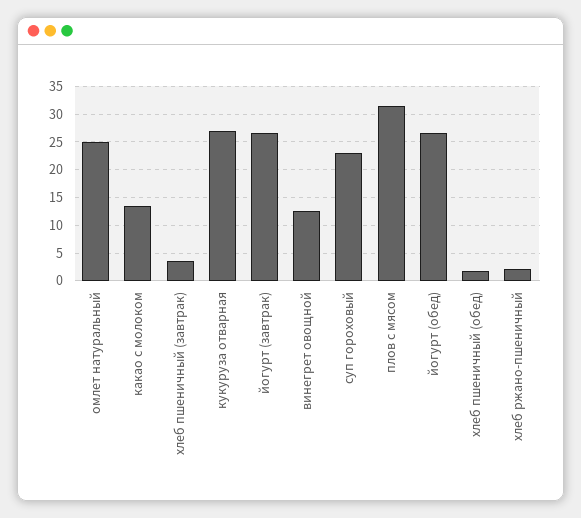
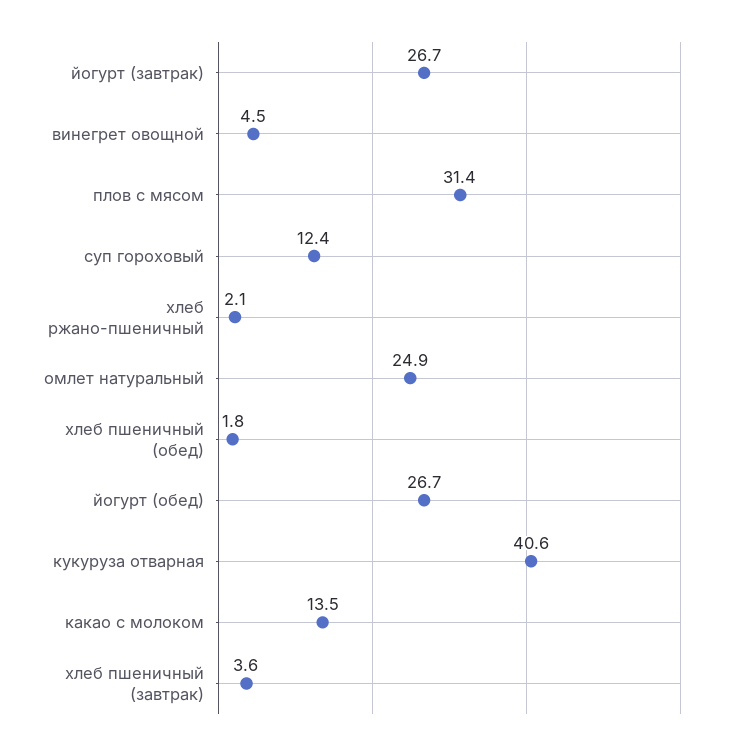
кукуруза отварная: 27.5 -> 40.6
винегрет овощной: 12.5 -> 4.5
суп гороховый: 22.5 -> 12.4

